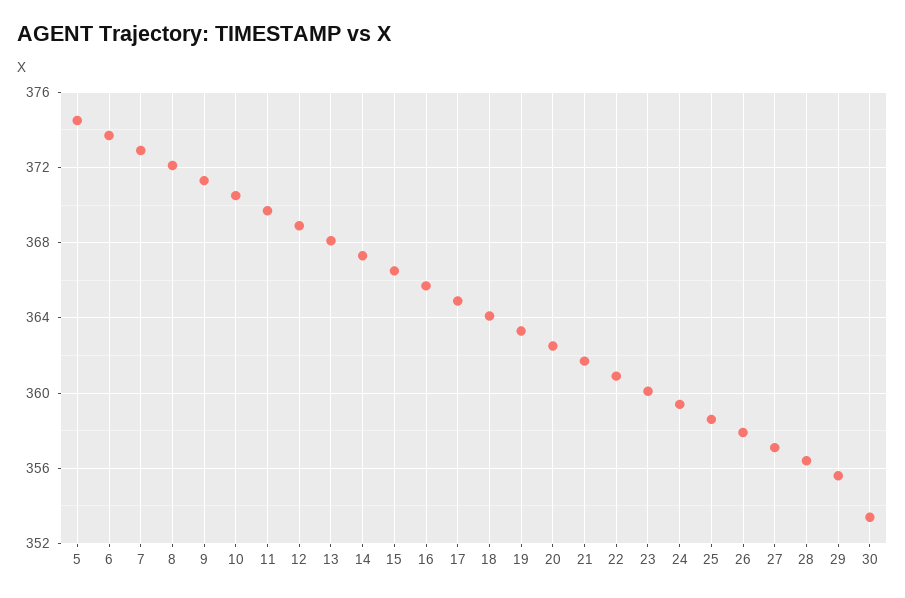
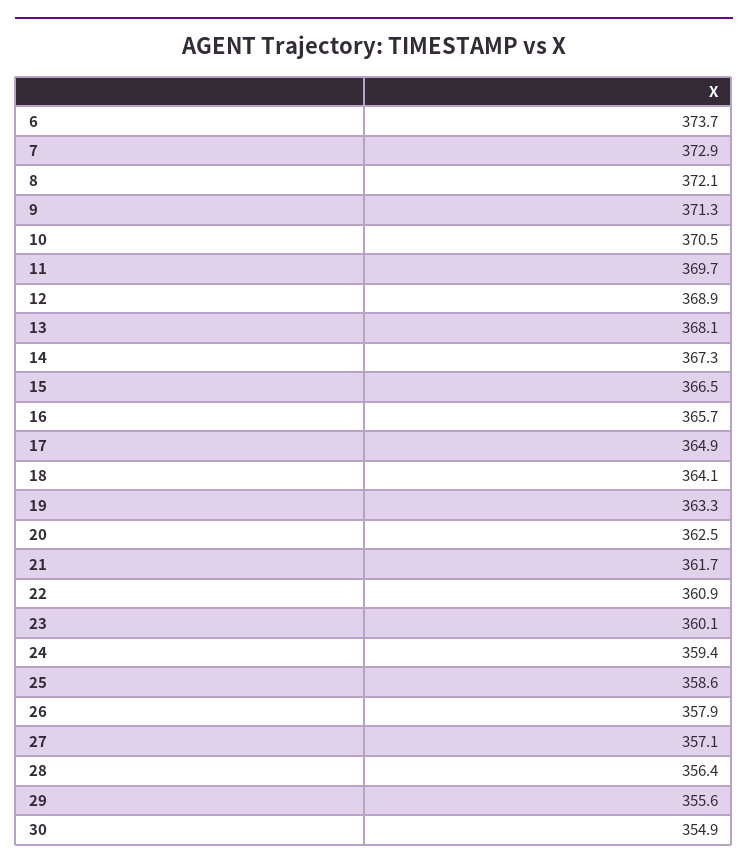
5: 374.5 -> none
30: 353.5 -> 354.9

